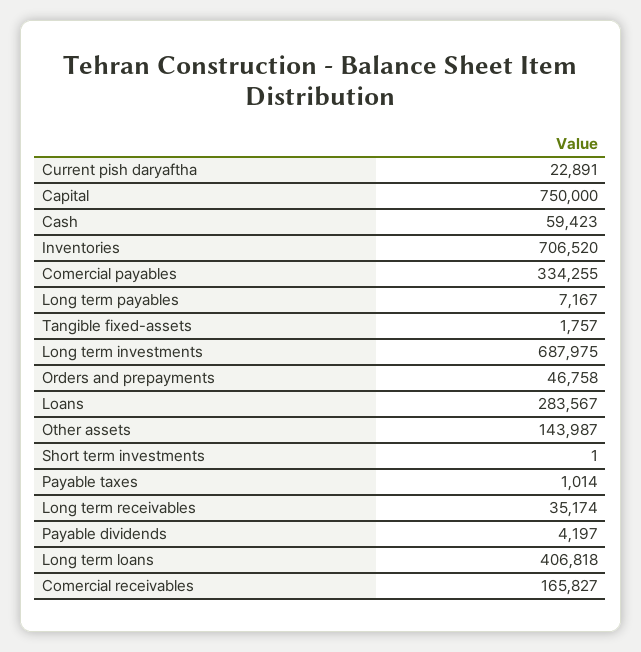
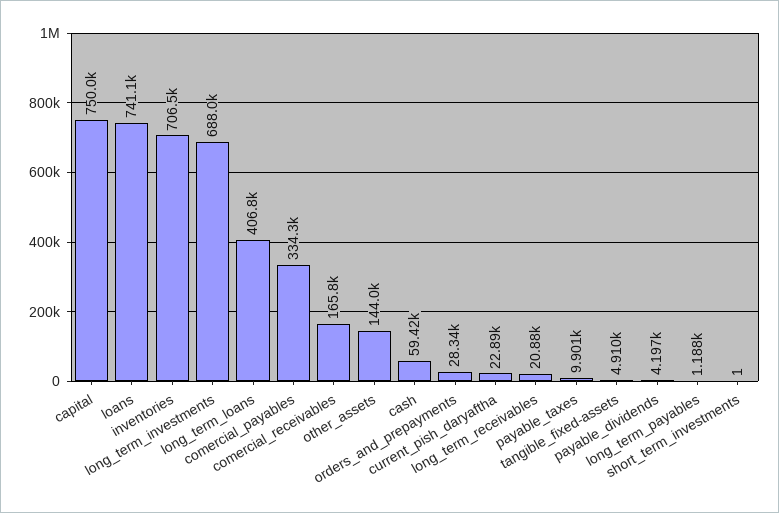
Long term payables: 7167 -> 1188
Tangible fixed-assets: 1757 -> 4910
Orders and prepayments: 46758 -> 28340
Loans: 283567 -> 741100
Payable taxes: 1014 -> 9901
Long term receivables: 35174 -> 20880

